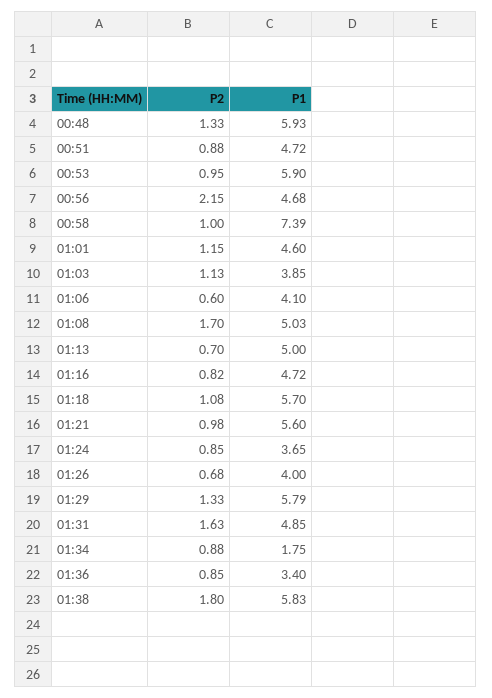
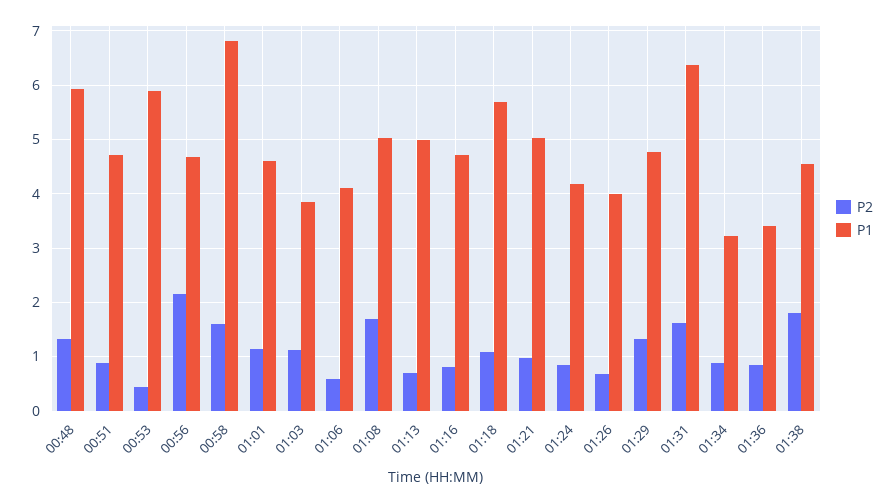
P2, 00:53: 0.95 -> 0.4
P2, 00:58: 1 -> 1.6
P1, 00:58: 7.39 -> 6.8
P1, 01:21: 5.6 -> 5
P1, 01:24: 3.65 -> 4.2
P1, 01:29: 5.79 -> 4.8
P1, 01:31: 4.85 -> 6.4
P1, 01:34: 1.75 -> 3.2
P1, 01:38: 5.83 -> 4.6

